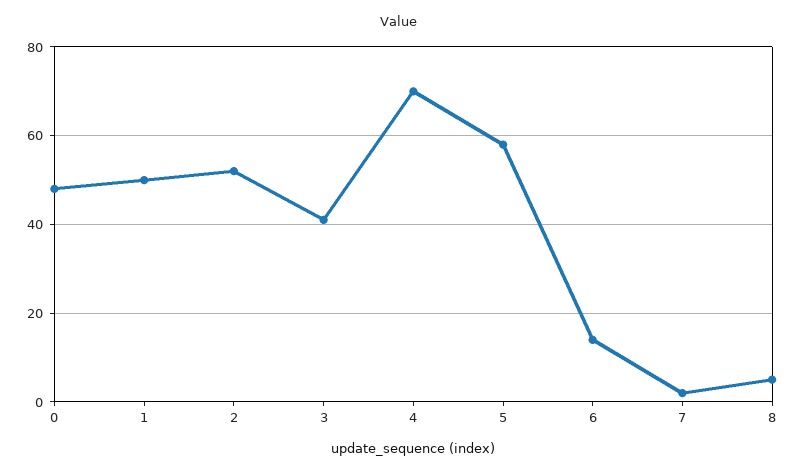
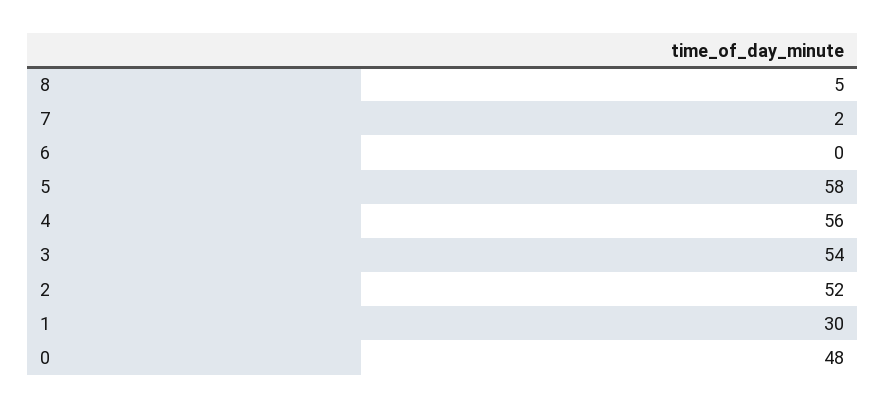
1: 50 -> 30
3: 40 -> 54
4: 70 -> 56
6: 15 -> 0

